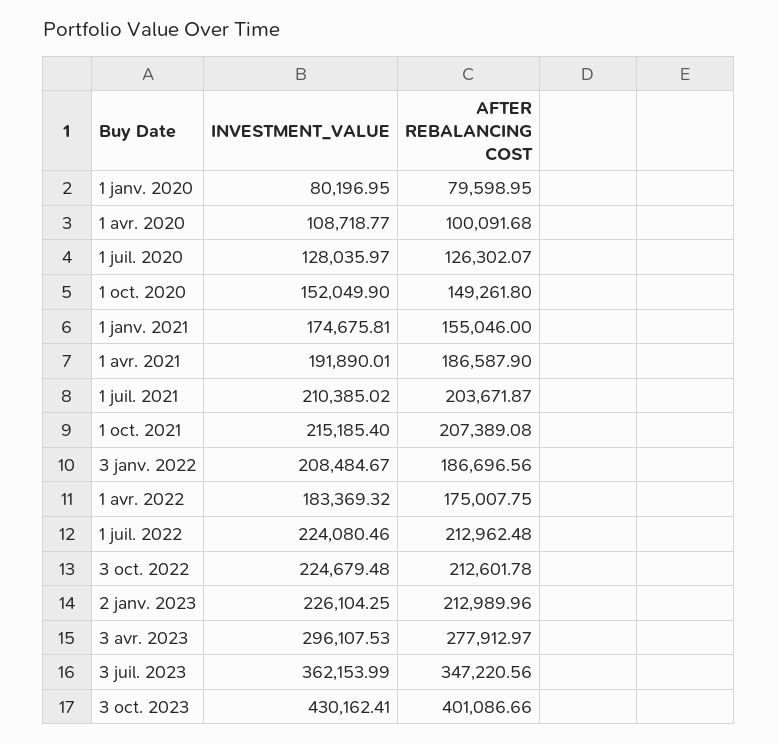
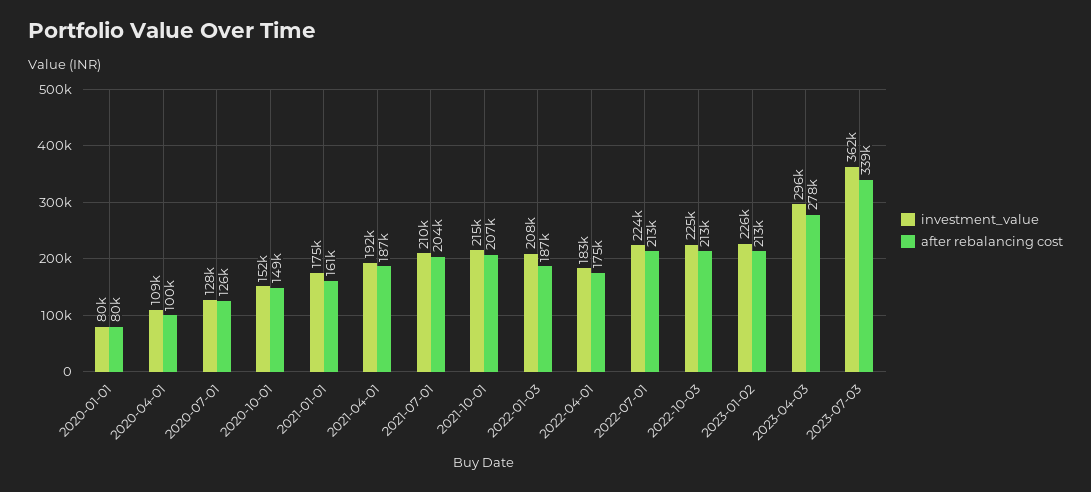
AFTER REBALANCING COST, 1 janv. 2021: 155046 -> 161000
AFTER REBALANCING COST, 3 juil. 2023: 347220.56 -> 339000
INVESTMENT_VALUE, 3 oct. 2023: 430162.41 -> none
AFTER REBALANCING COST, 3 oct. 2023: 401086.66 -> none

